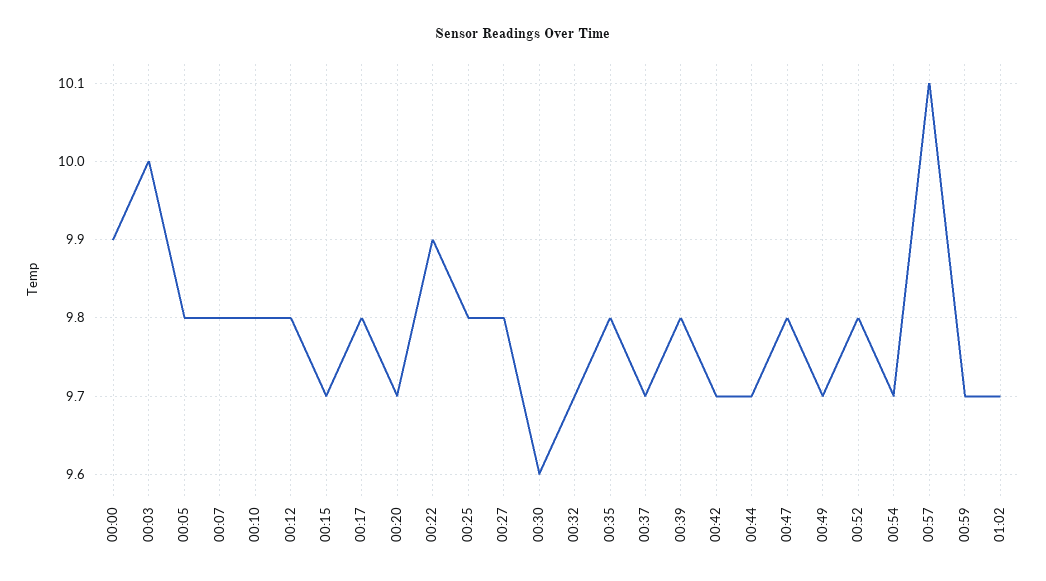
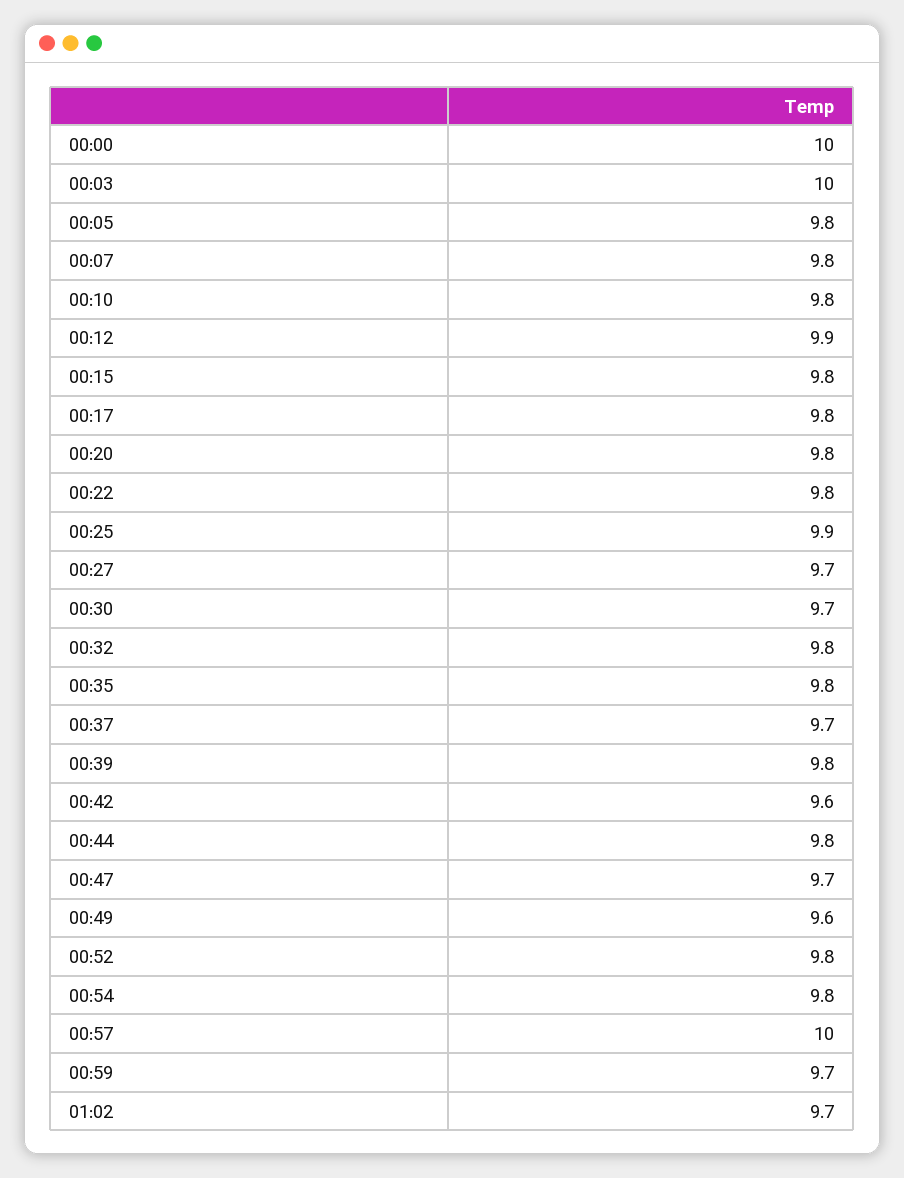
00:00: 9.9 -> 10
00:12: 9.8 -> 9.9
00:15: 9.7 -> 9.8
00:20: 9.7 -> 9.8
00:22: 9.9 -> 9.8
00:25: 9.8 -> 9.9
00:27: 9.8 -> 9.7
00:30: 9.6 -> 9.7
00:32: 9.7 -> 9.8
00:42: 9.7 -> 9.6
00:44: 9.7 -> 9.8
00:47: 9.8 -> 9.7
00:49: 9.7 -> 9.6
00:54: 9.7 -> 9.8
00:57: 10.1 -> 10

